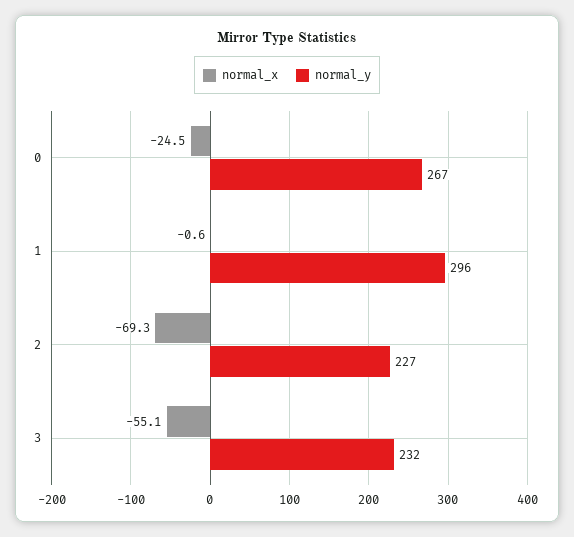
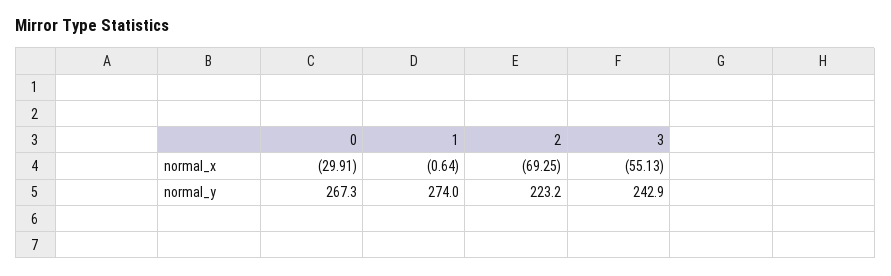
normal_x, 0: -24.5 -> -29.91
normal_y, 1: 296 -> 274
normal_y, 2: 227 -> 223.2
normal_y, 3: 232 -> 242.9

